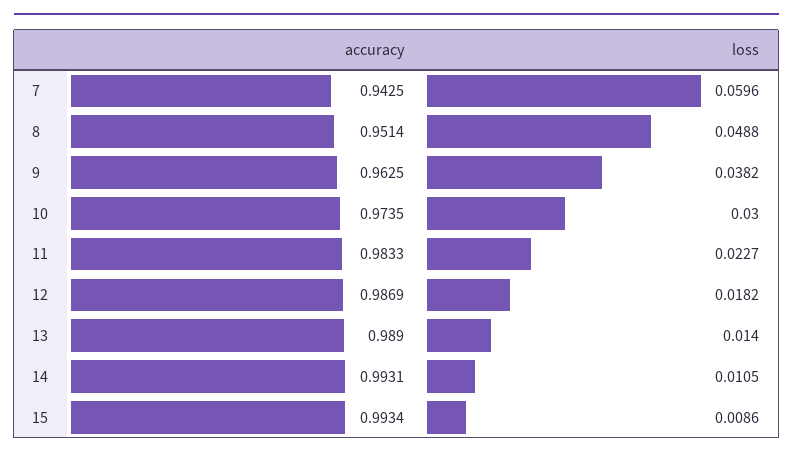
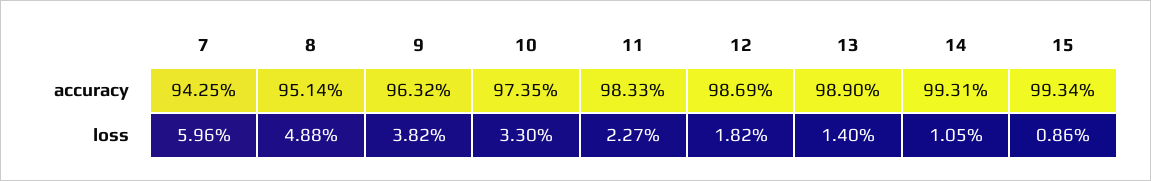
accuracy, 9: 0.9625 -> 0.9632
loss, 10: 0.03 -> 0.033

